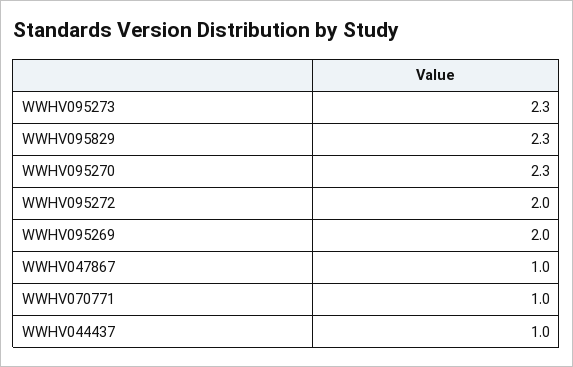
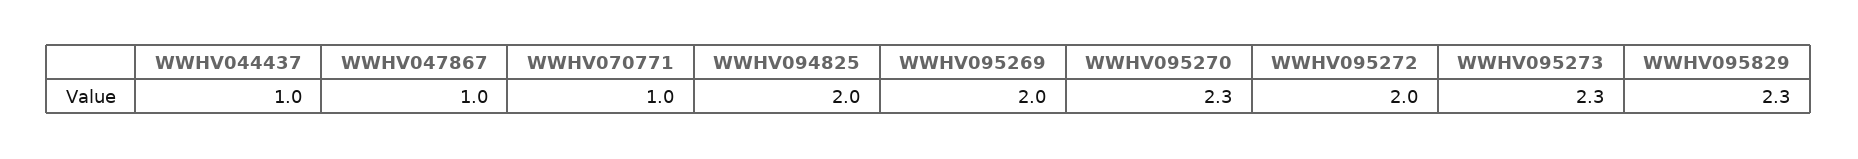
WWHV094825: none -> 2

